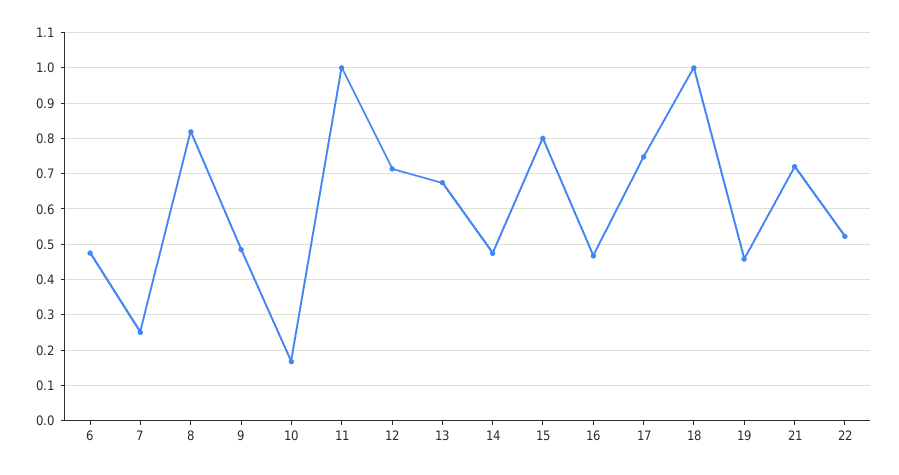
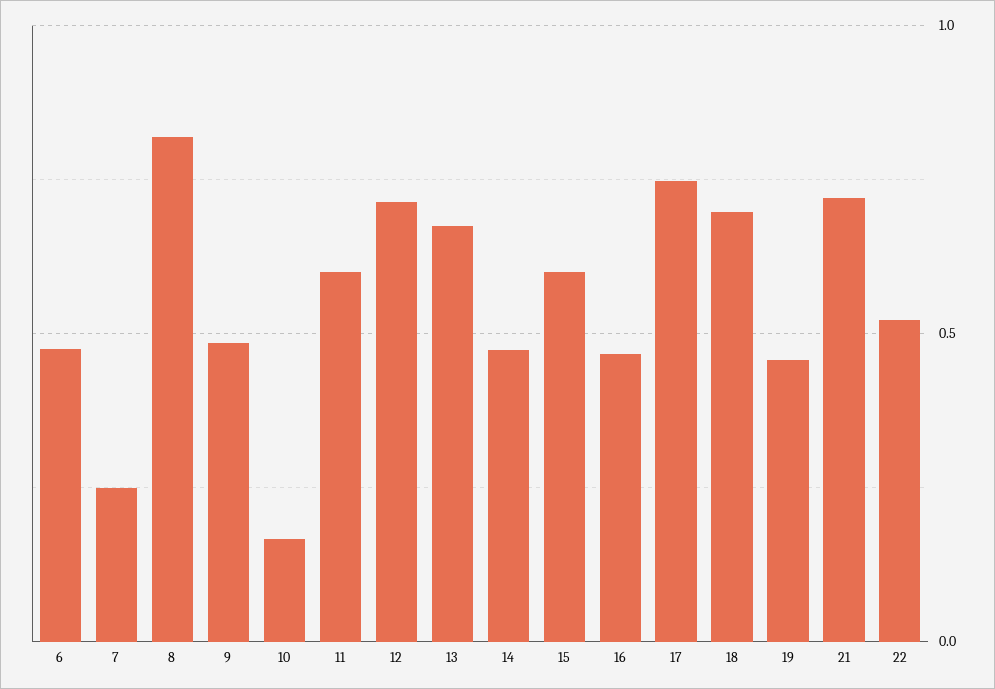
11: 1 -> 0.6
15: 0.8 -> 0.6
18: 1 -> 0.7

